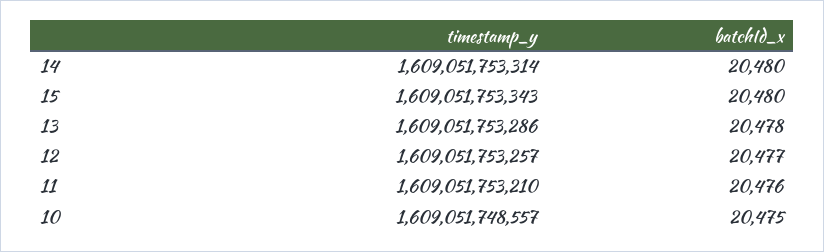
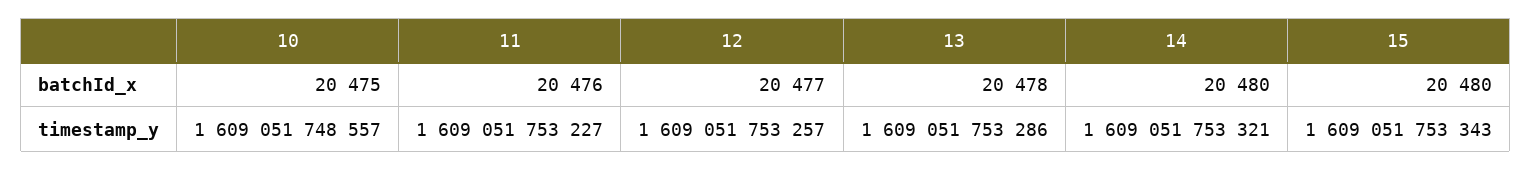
timestamp_y, 14: 1609051753314 -> 1609051753321
timestamp_y, 11: 1609051753210 -> 1609051753227

